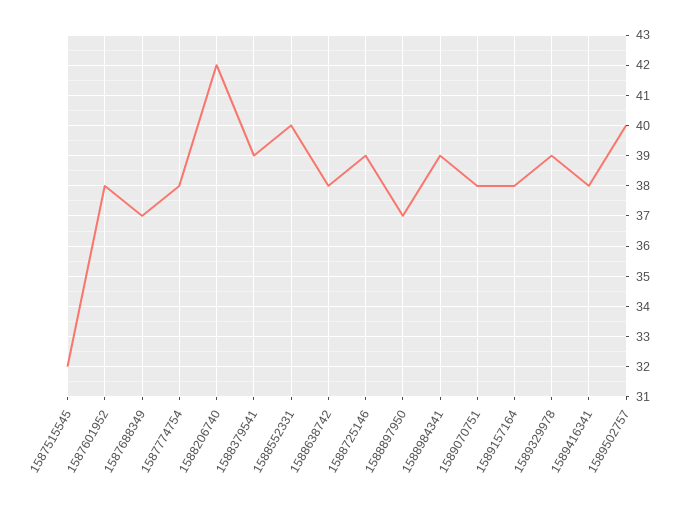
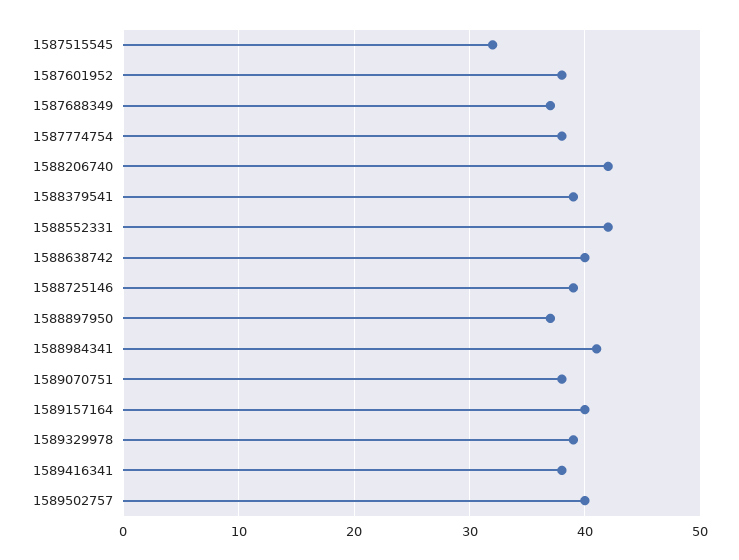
1588552331: 40 -> 42
1588638742: 38 -> 40
1588984341: 39 -> 41
1589157164: 38 -> 40

